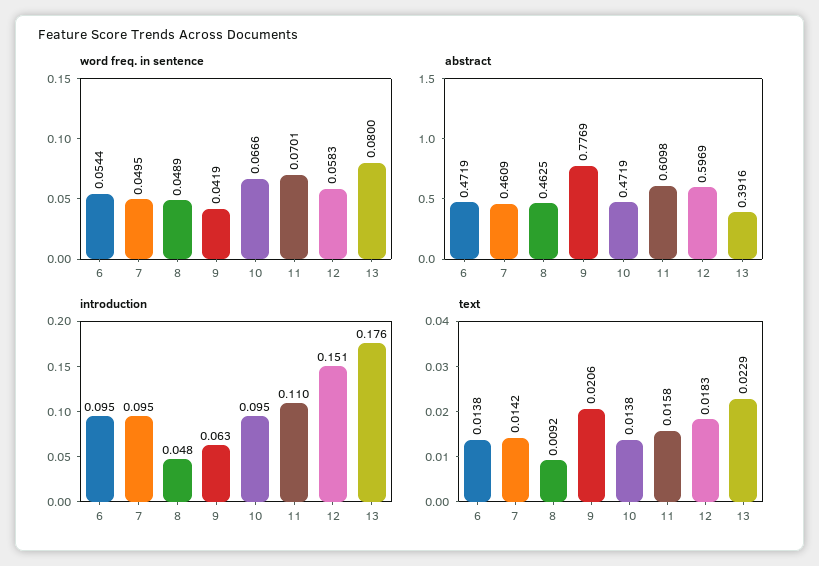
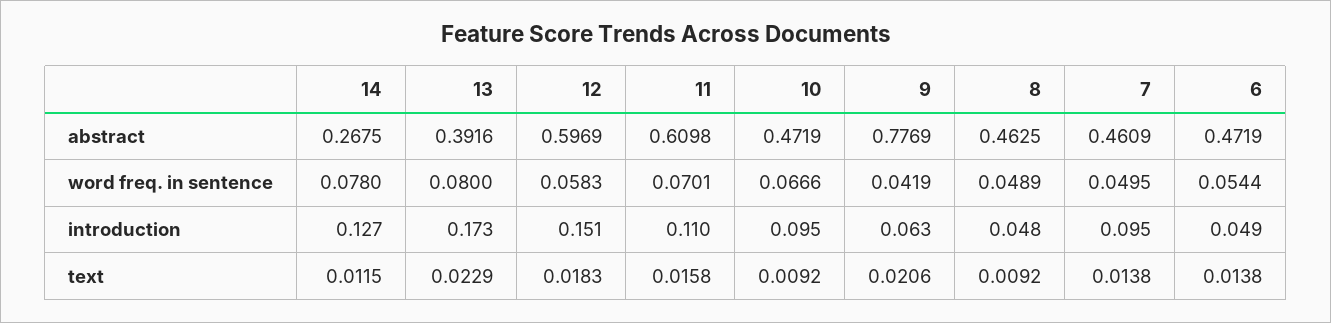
introduction, 6: 0.095 -> 0.049
introduction, 13: 0.176 -> 0.173
text, 7: 0.0142 -> 0.0138
text, 10: 0.0138 -> 0.0092
abstract, 14: none -> 0.2675
word freq. in sentence, 14: none -> 0.078
introduction, 14: none -> 0.127
text, 14: none -> 0.0115

